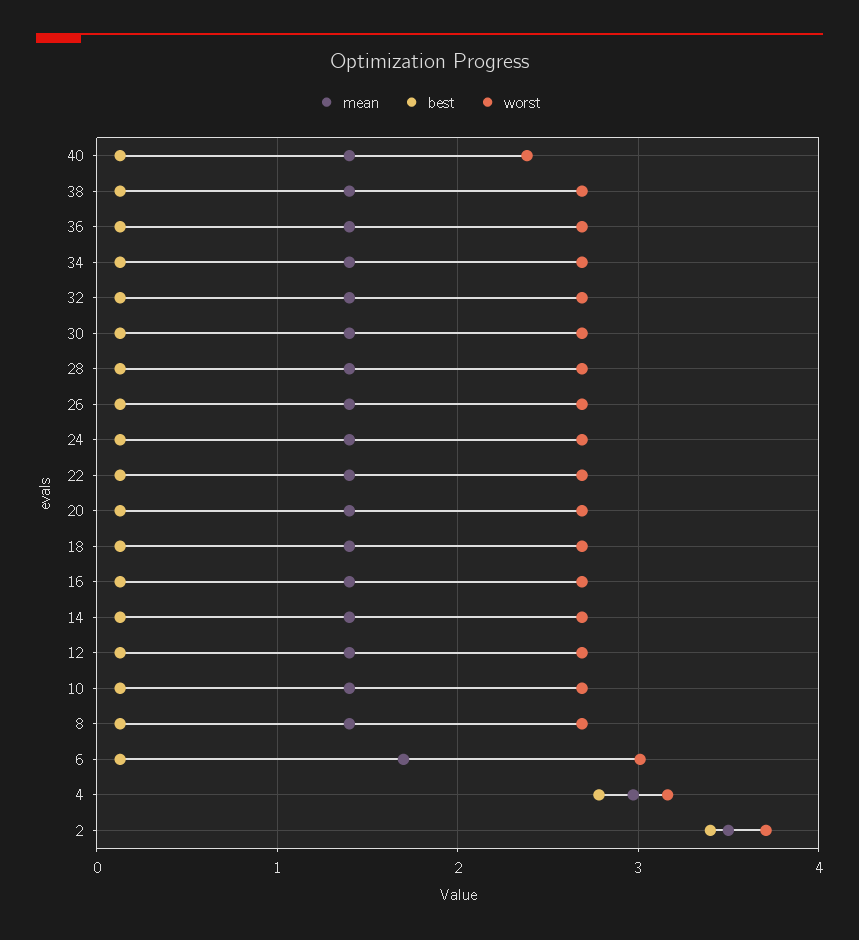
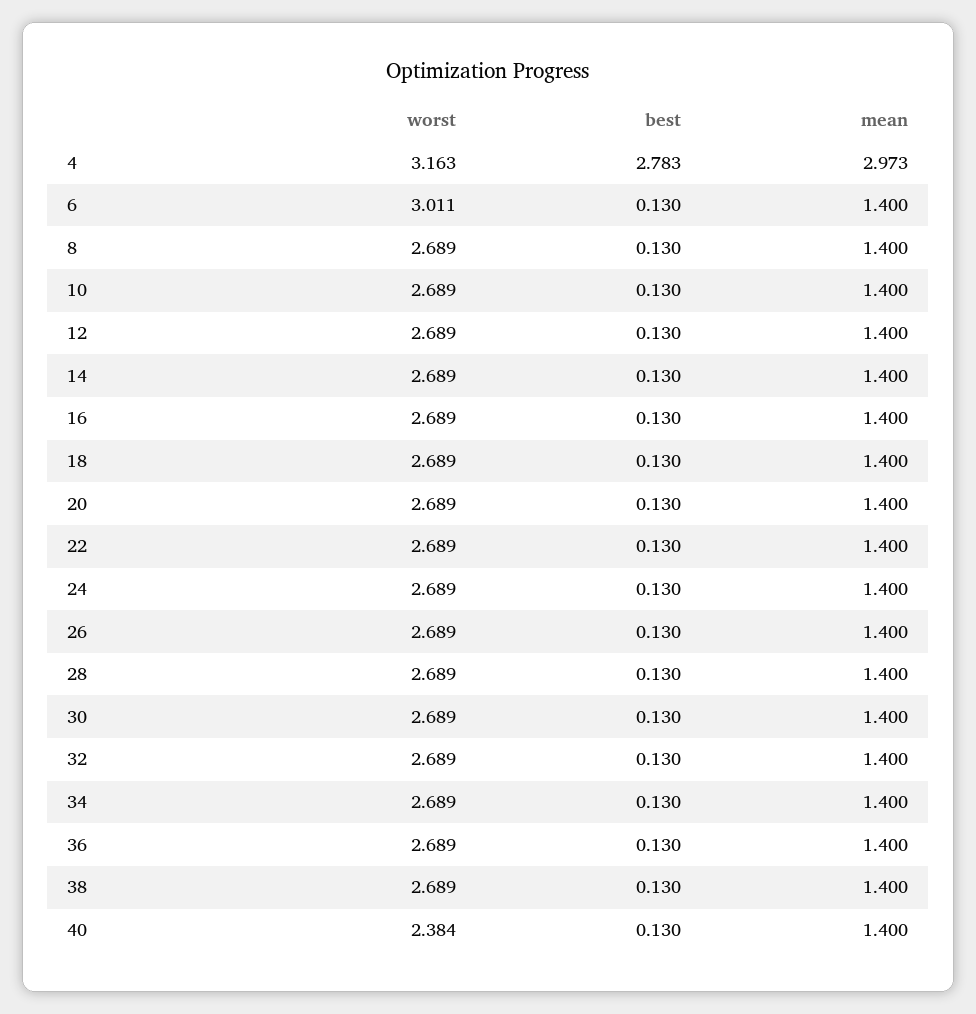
mean, 6: 1.7 -> 1.4
mean, 2: 3.5 -> none
best, 2: 3.4 -> none
worst, 2: 3.7 -> none

